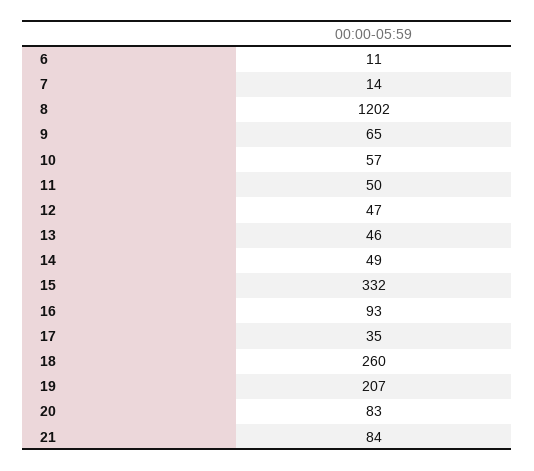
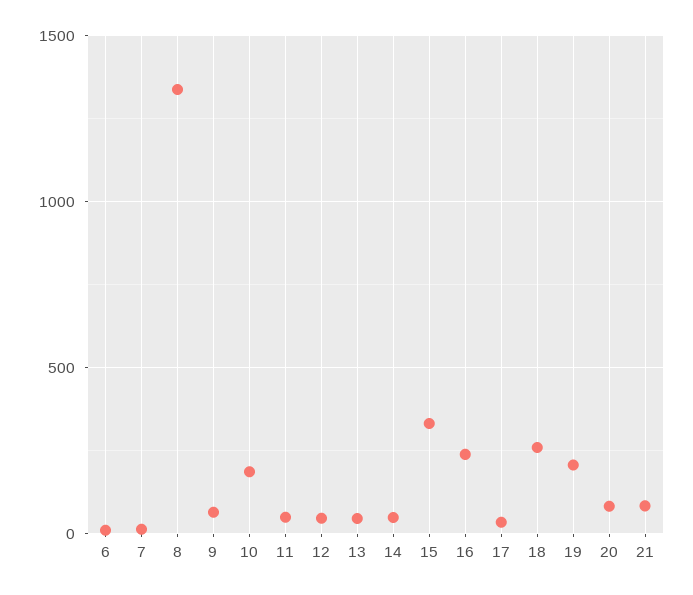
8: 1202 -> 1350
10: 57 -> 200
16: 93 -> 250

